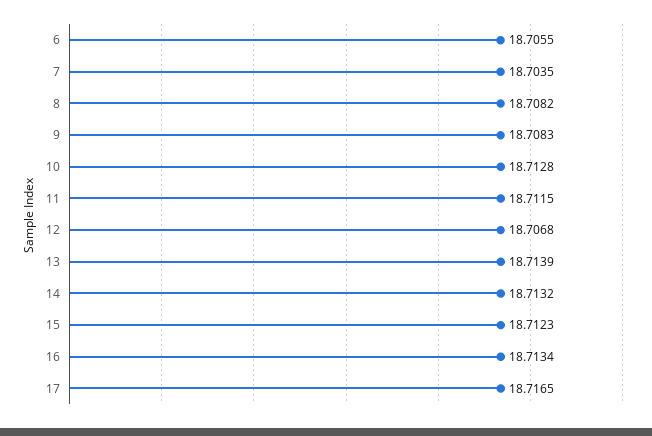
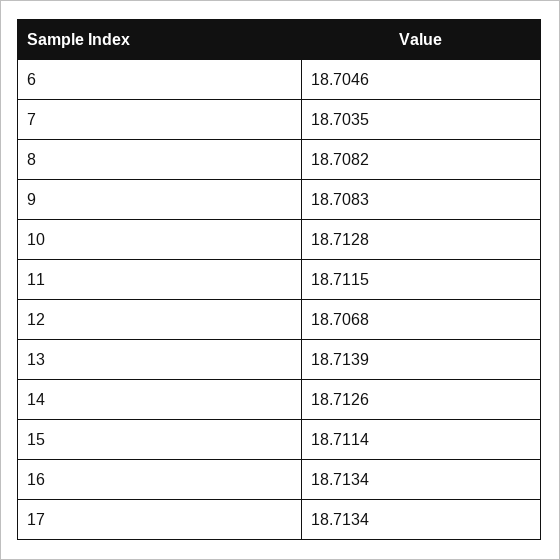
6: 18.7055 -> 18.7046
14: 18.7132 -> 18.7126
15: 18.7123 -> 18.7114
17: 18.7165 -> 18.7134

